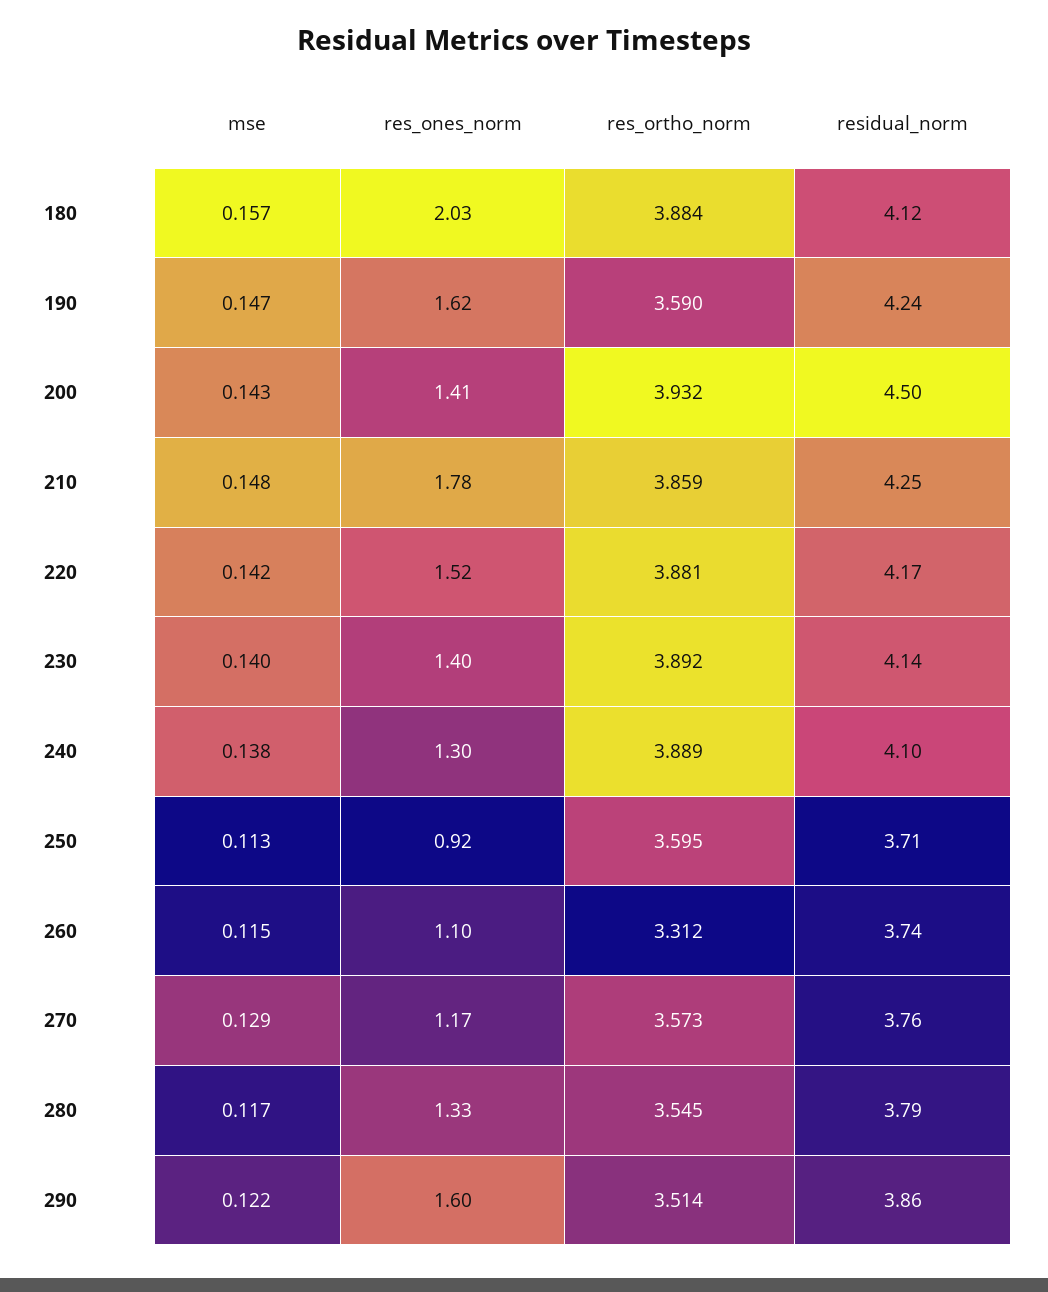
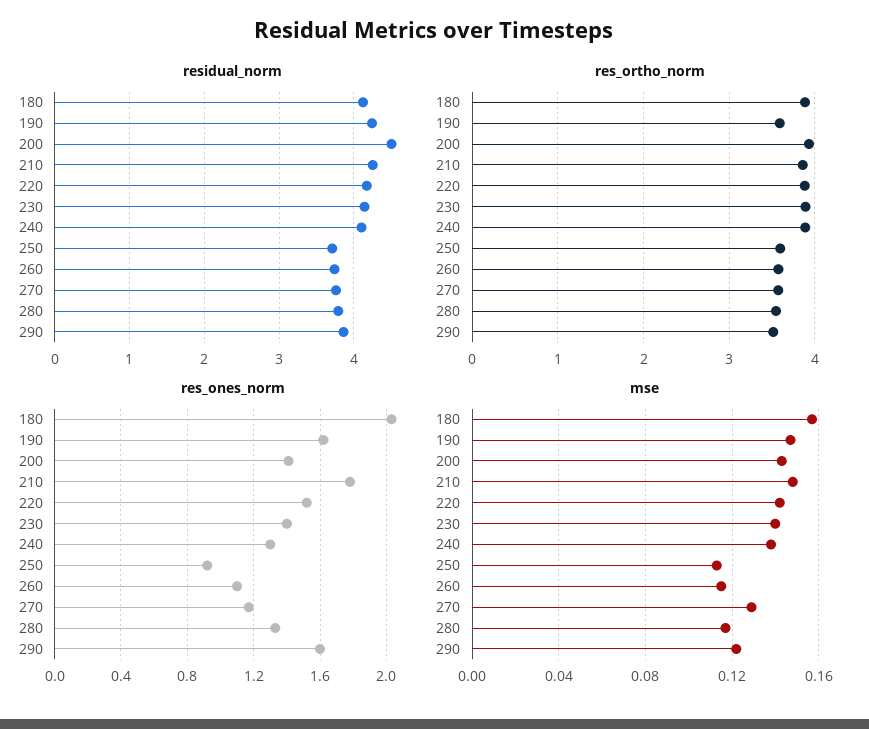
res_ortho_norm, 260: 3.312 -> 3.6

